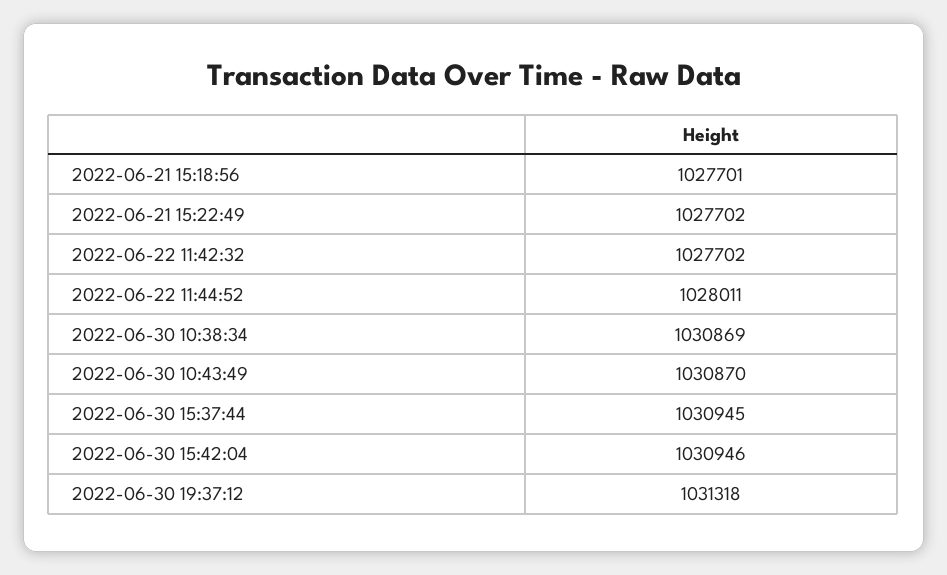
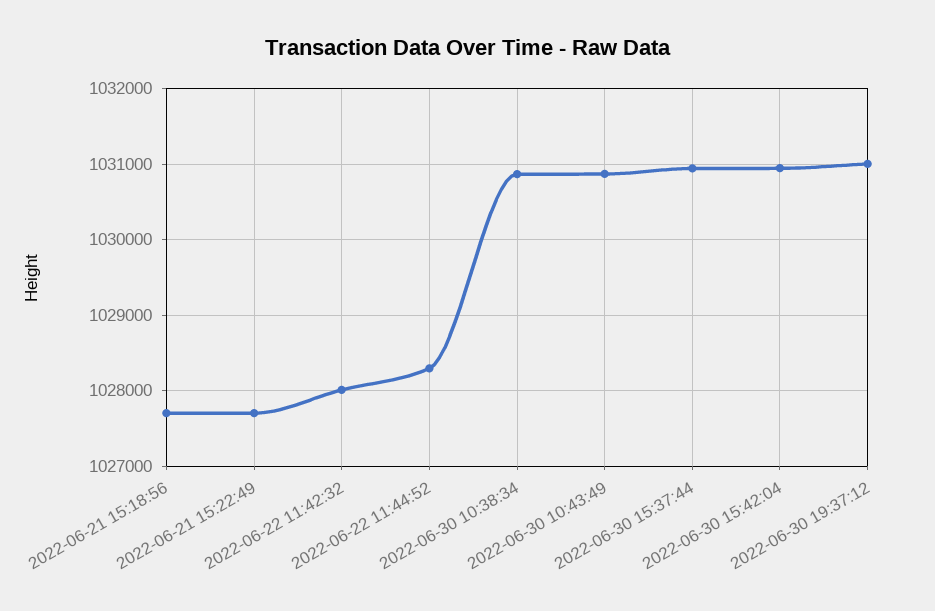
2022-06-22 11:42:32: 1027702 -> 1028000
2022-06-22 11:44:52: 1028011 -> 1028300
2022-06-30 19:37:12: 1031318 -> 1031000

